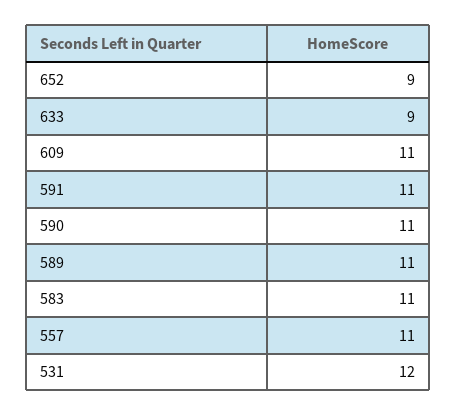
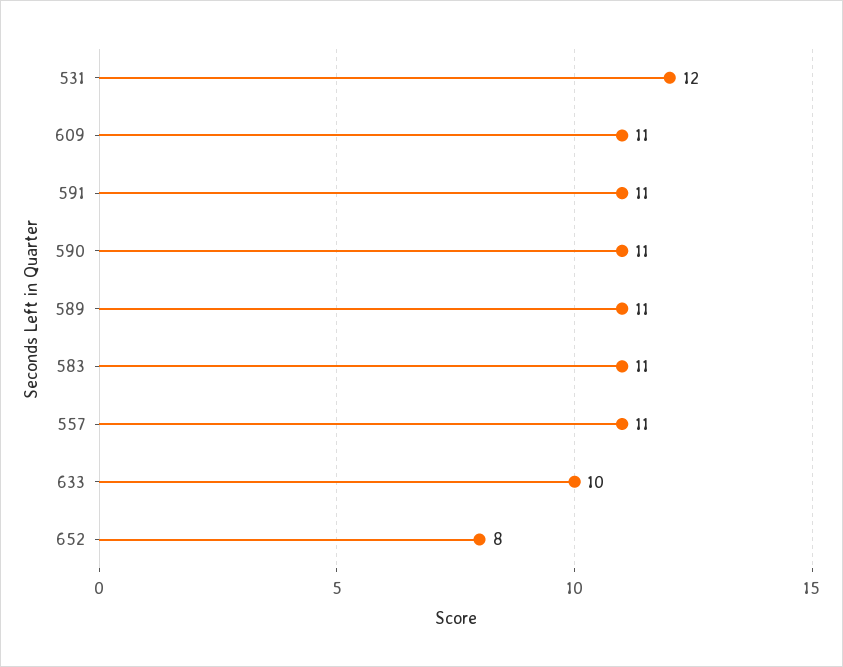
652: 9 -> 8
633: 9 -> 10

